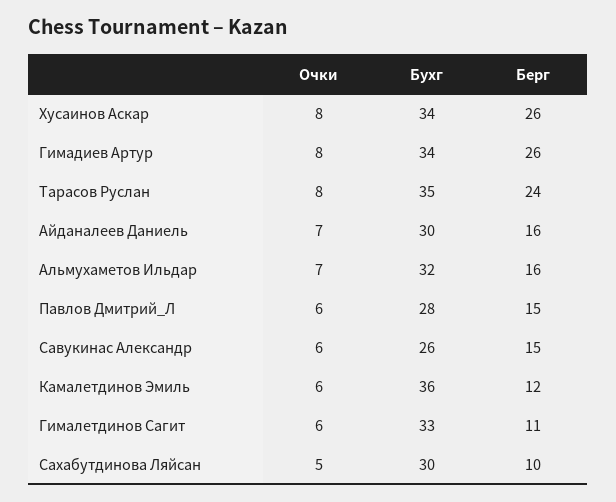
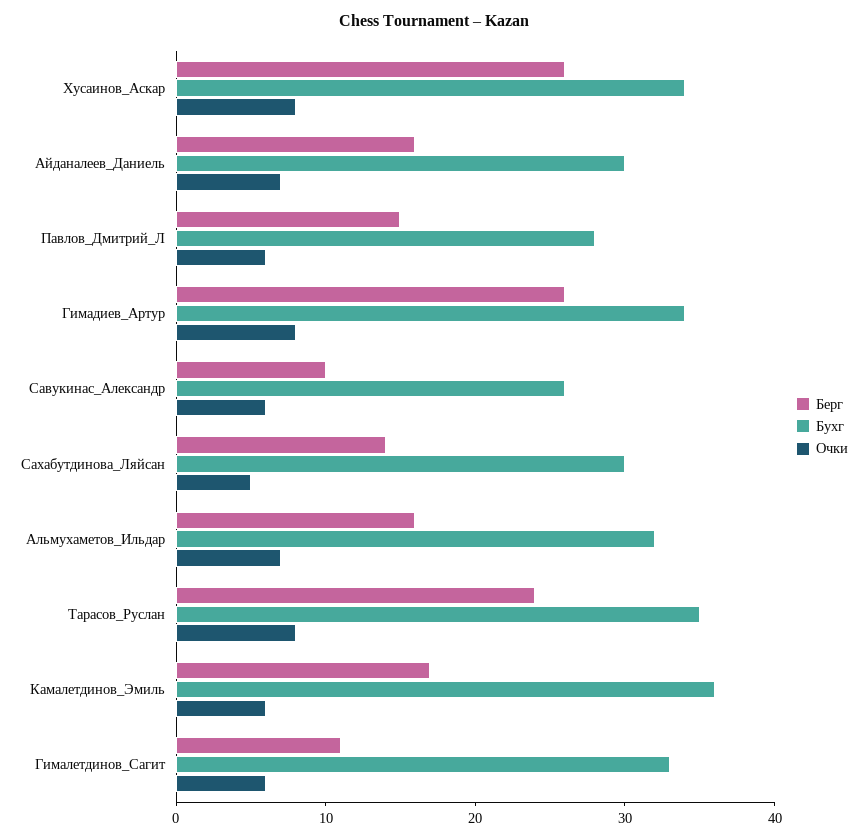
Берг, Савукинас Александр: 15 -> 10
Берг, Камалетдинов Эмиль: 12 -> 17
Берг, Сахабутдинова Ляйсан: 10 -> 14

